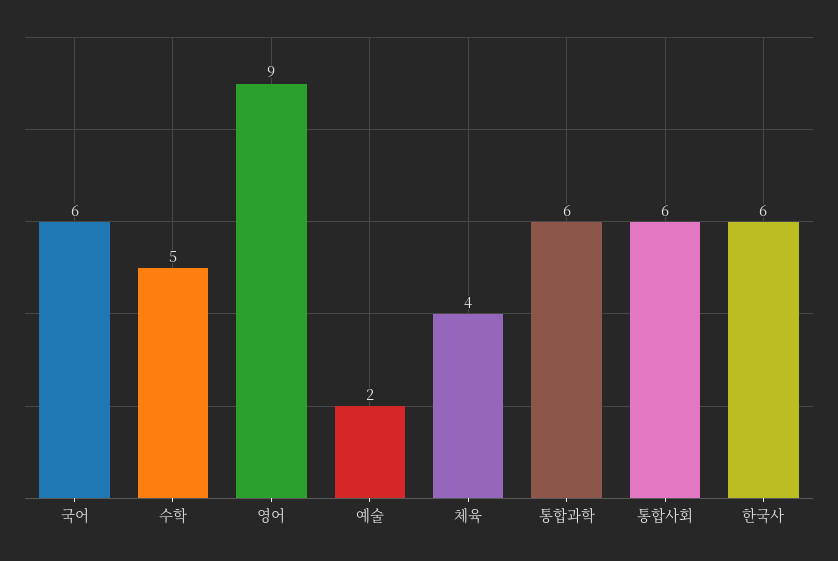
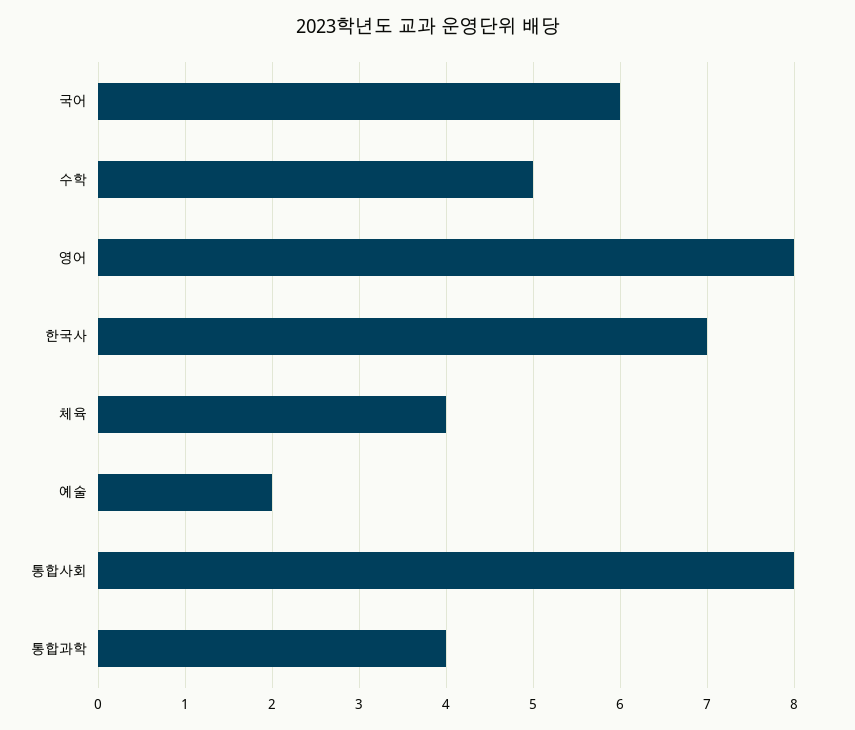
영어: 9 -> 8
통합과학: 6 -> 4
통합사회: 6 -> 8
한국사: 6 -> 7

